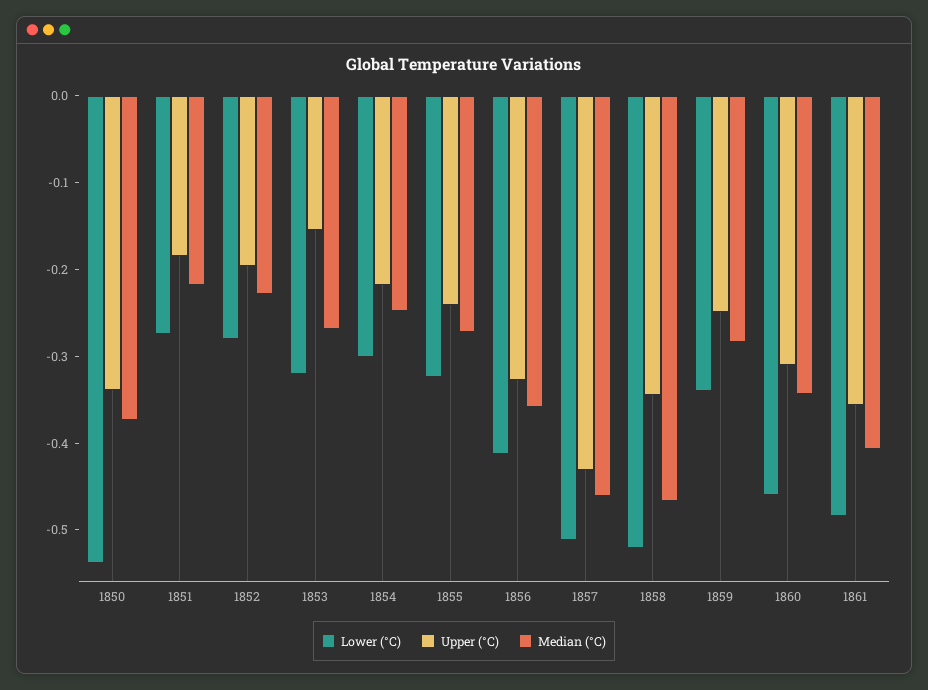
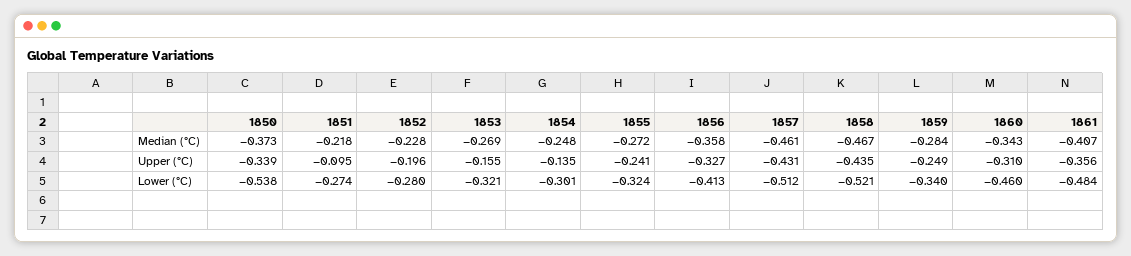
Upper (°C), 1851: -0.18 -> -0.095
Upper (°C), 1854: -0.22 -> -0.135
Upper (°C), 1858: -0.34 -> -0.435

